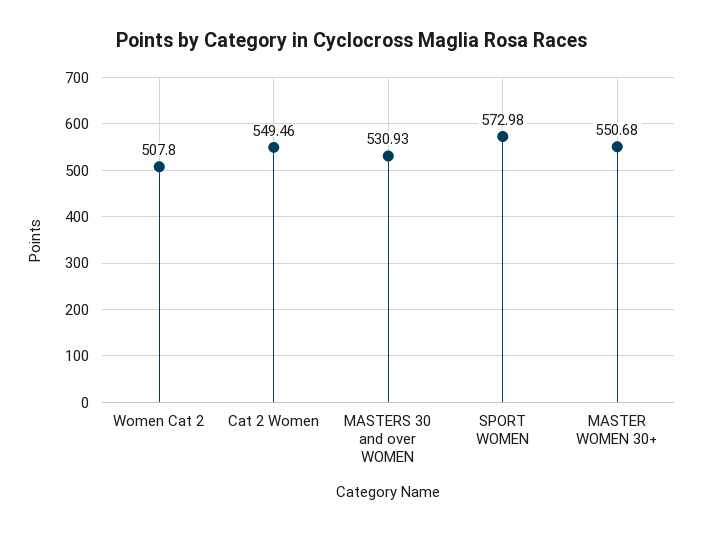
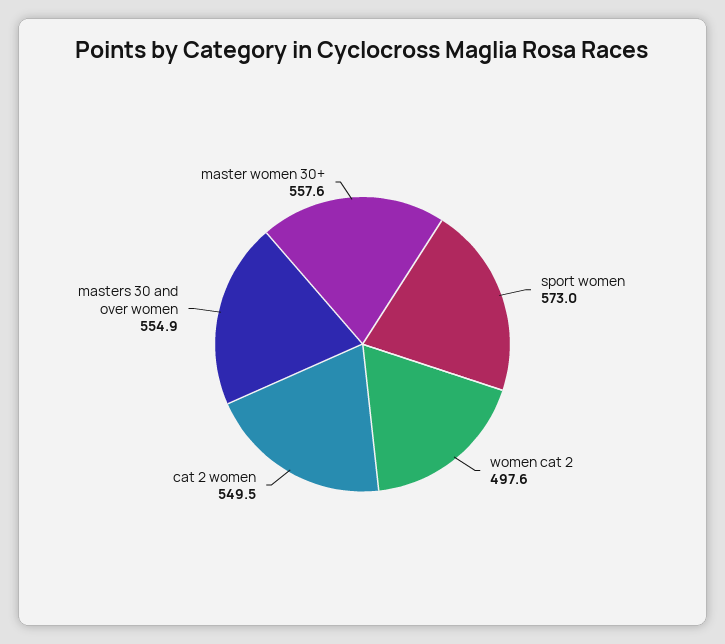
Women Cat 2: 507.8 -> 497.6
MASTERS 30 and over WOMEN: 530.93 -> 554.9
MASTER WOMEN 30+: 550.68 -> 557.6

